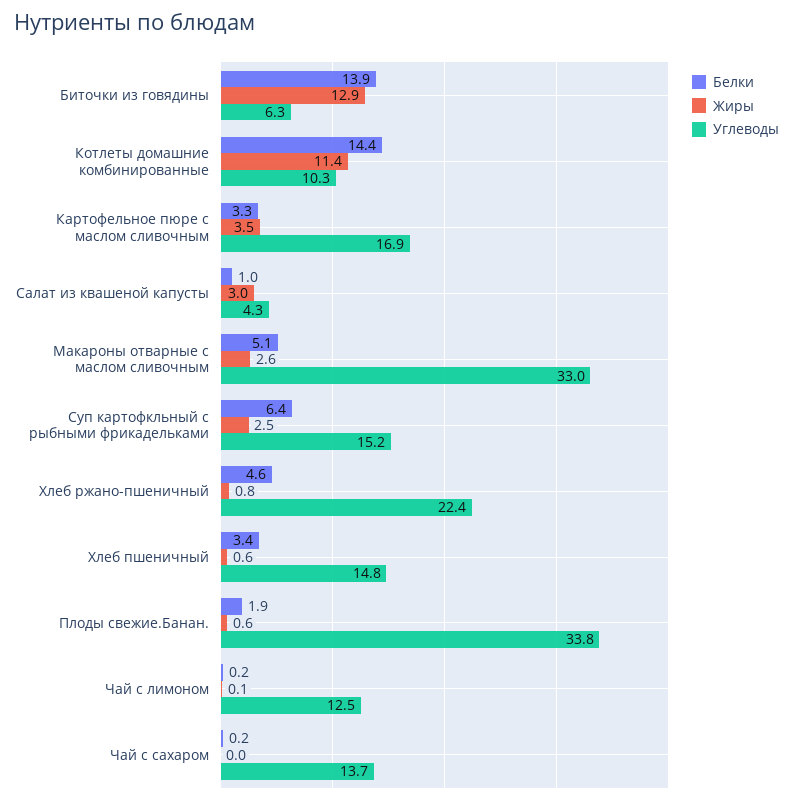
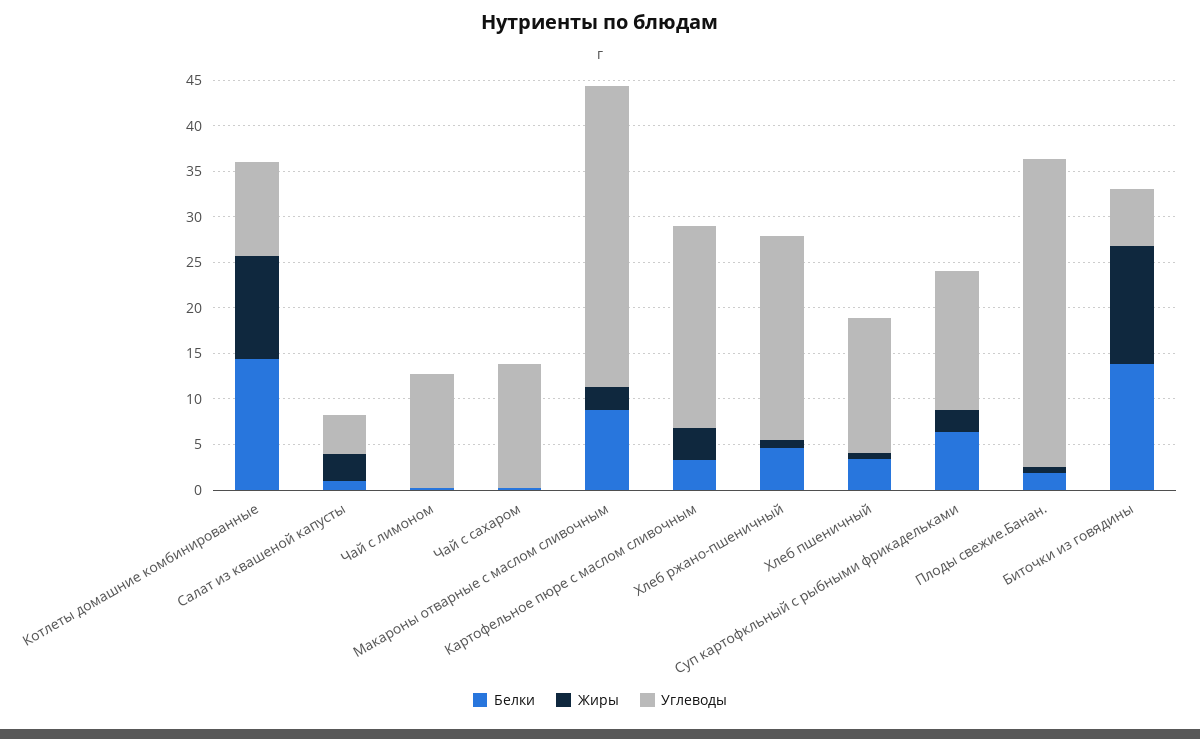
Углеводы, Картофельное пюре с маслом сливочным: 16.9 -> 22
Белки, Макароны отварные с маслом сливочным: 5.1 -> 9

